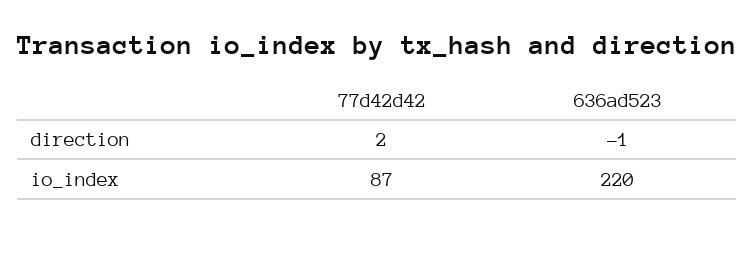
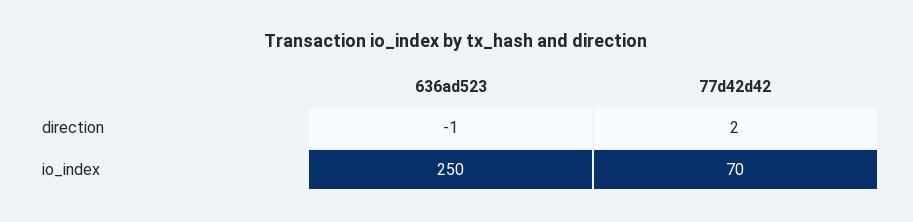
77d42d42, io_index: 87 -> 70
636ad523, io_index: 220 -> 250

